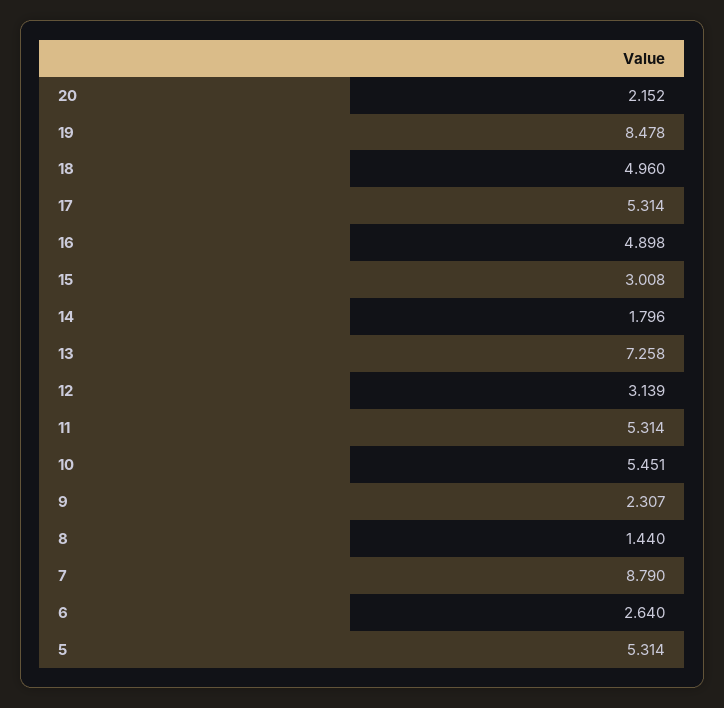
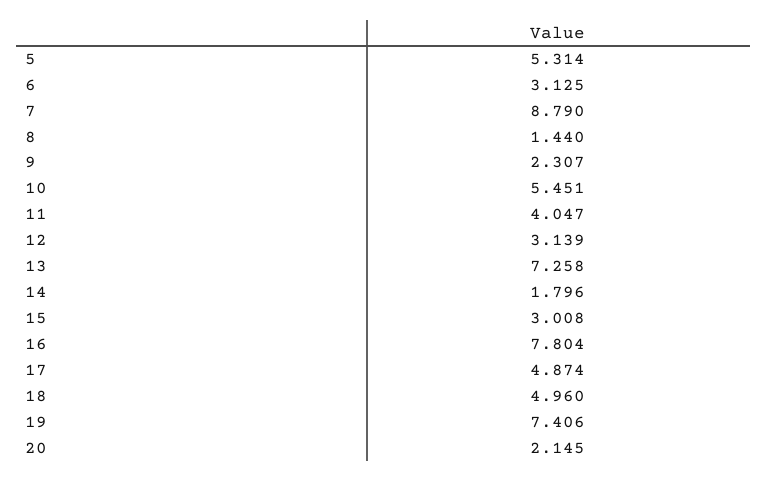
20: 2.152 -> 2.145
19: 8.478 -> 7.406
17: 5.314 -> 4.874
16: 4.898 -> 7.804
11: 5.314 -> 4.047
6: 2.64 -> 3.125

